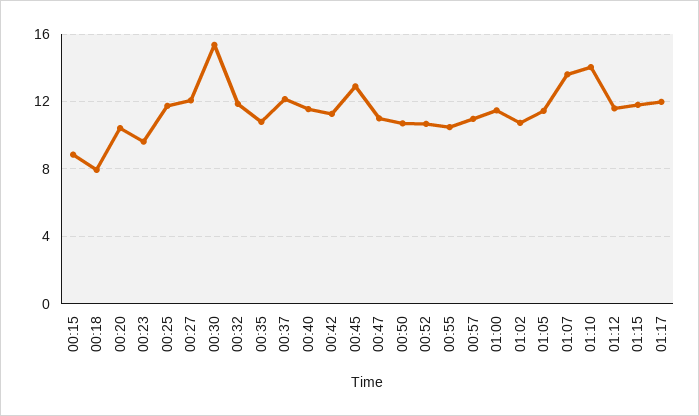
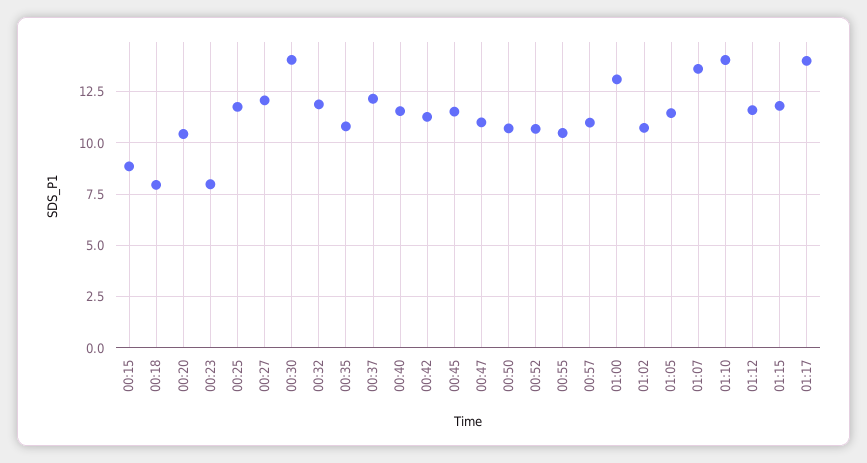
00:23: 9.5 -> 8
00:30: 15.5 -> 14
00:45: 13 -> 11.5
01:00: 11.5 -> 13
01:17: 12 -> 14

